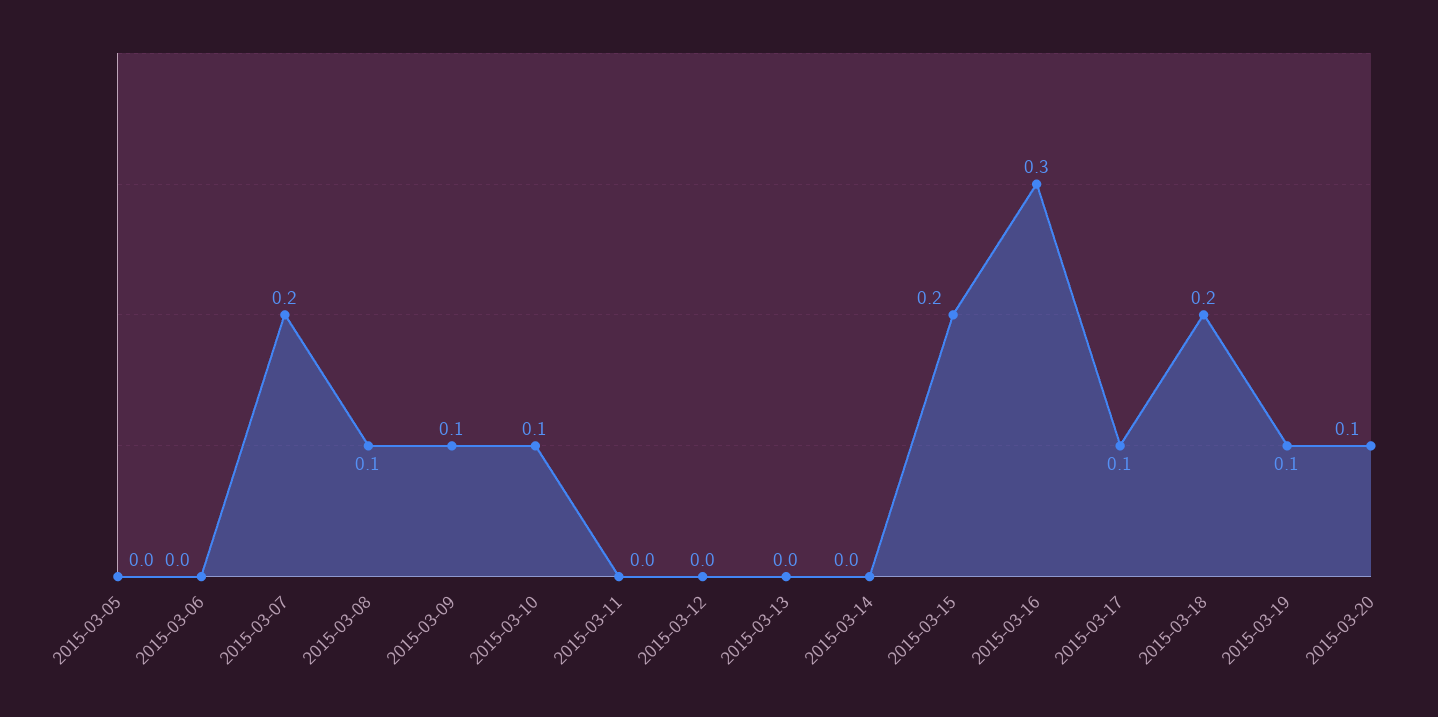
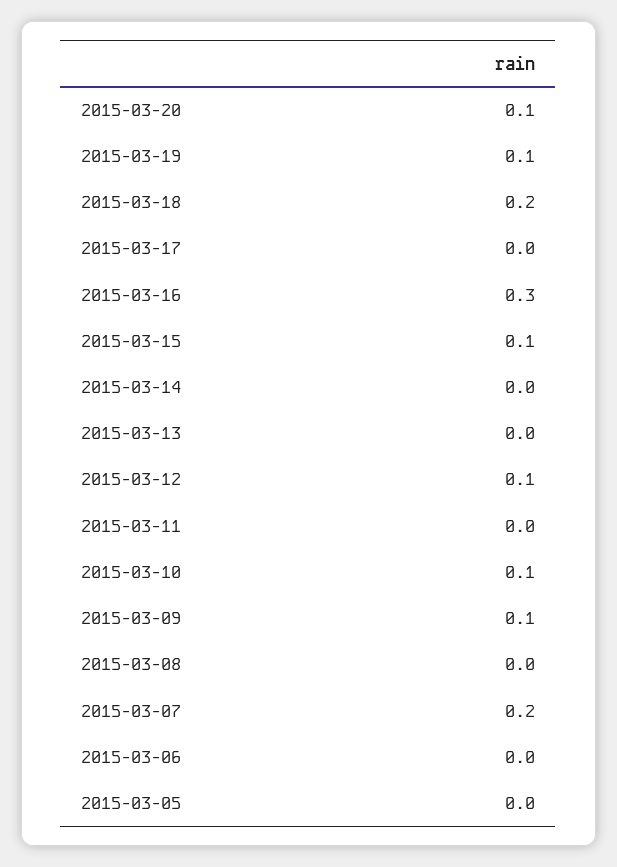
2015-03-08: 0.1 -> 0
2015-03-12: 0 -> 0.1
2015-03-15: 0.2 -> 0.1
2015-03-17: 0.1 -> 0

